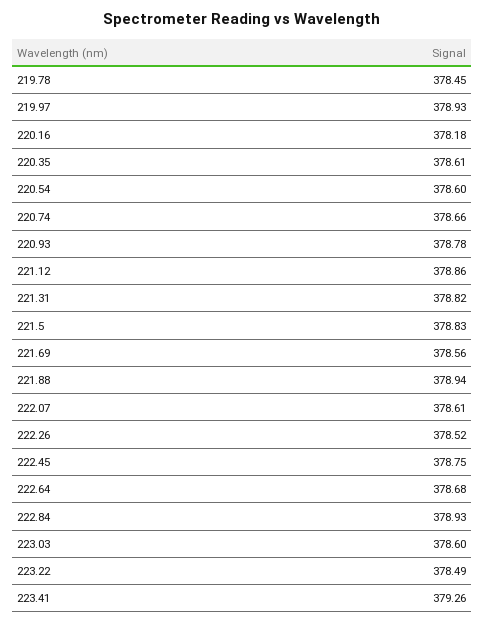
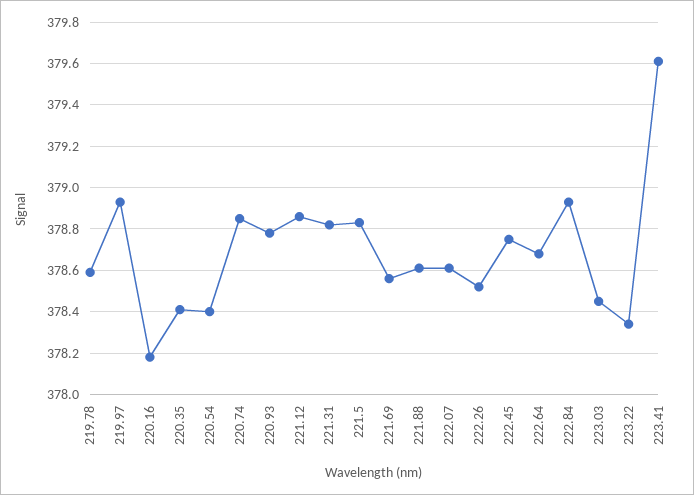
219.78: 378.45 -> 378.6
220.35: 378.61 -> 378.4
220.54: 378.6 -> 378.4
220.74: 378.66 -> 378.85
221.88: 378.94 -> 378.6
223.03: 378.6 -> 378.45
223.22: 378.49 -> 378.35
223.41: 379.26 -> 379.6

